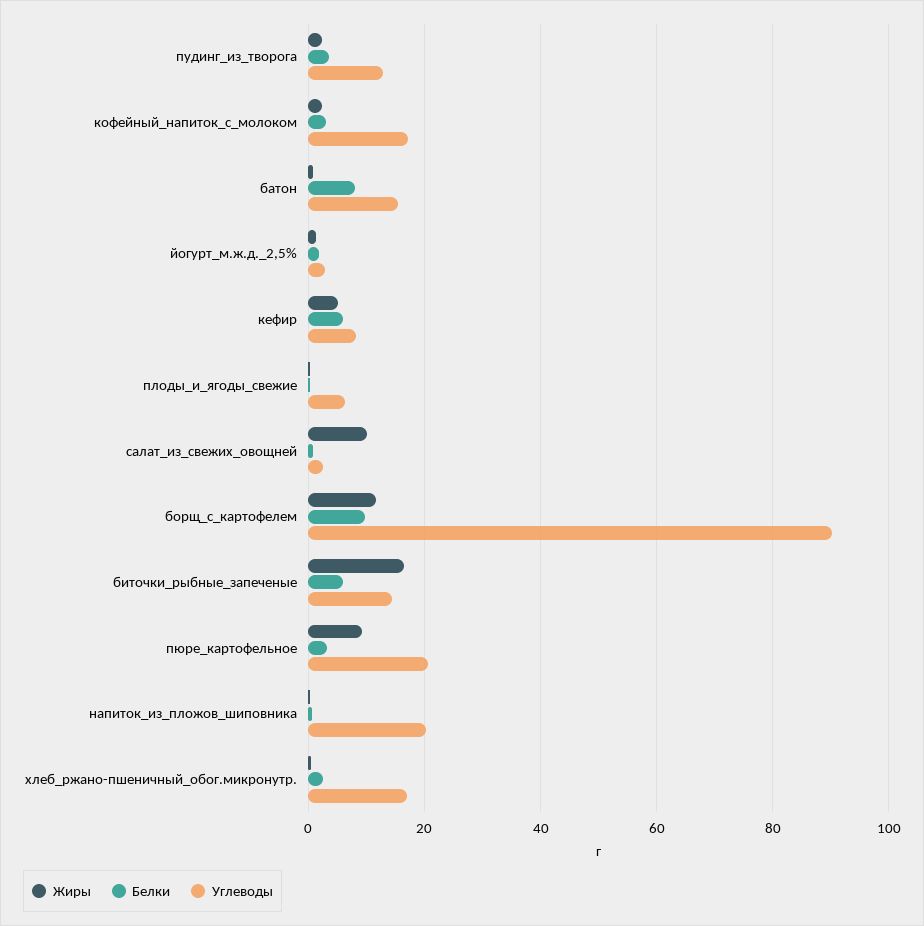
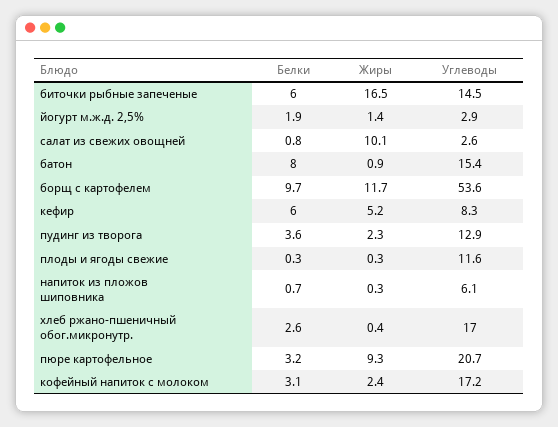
Углеводы, плоды_и_ягоды_свежие: 6 -> 11.6
Углеводы, борщ_с_картофелем: 90 -> 53.6
Углеводы, напиток_из_пложов_шиповника: 20 -> 6.1

